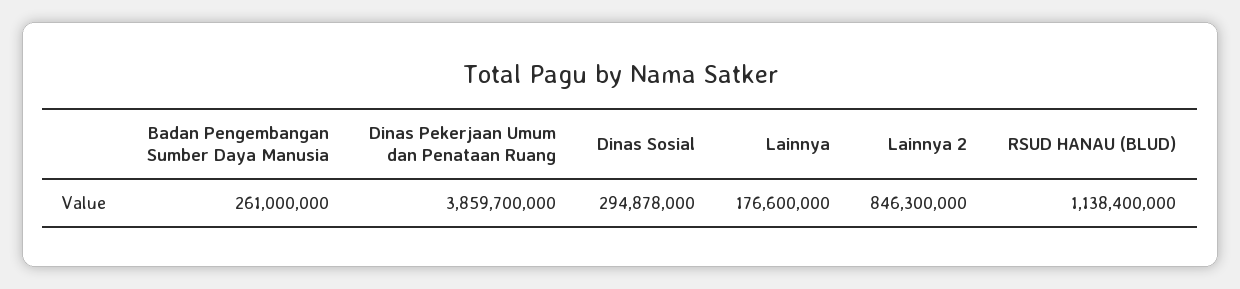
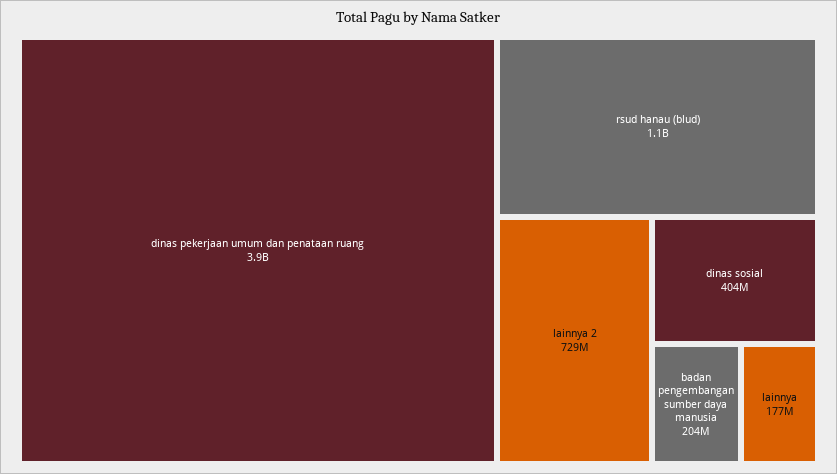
Badan Pengembangan Sumber Daya Manusia: 261000000 -> 204000000
Dinas Sosial: 294878000 -> 404000000
Lainnya 2: 846300000 -> 729000000

